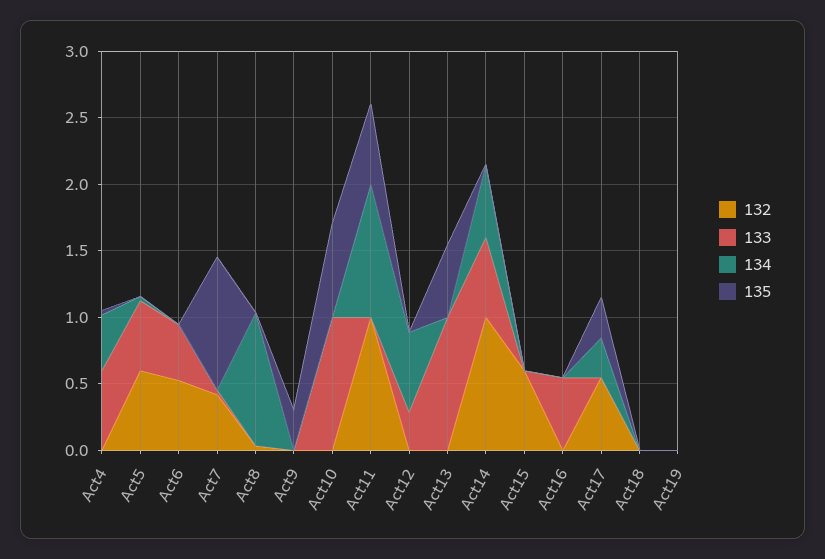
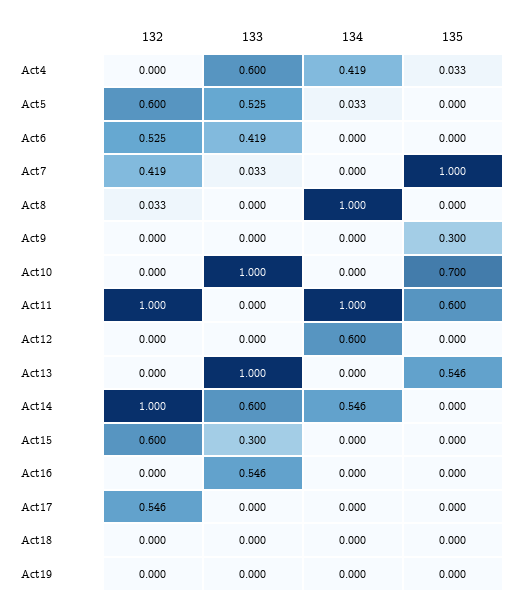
133, Act12: 0.3 -> 0
133, Act15: 0 -> 0.3
134, Act17: 0.3 -> 0
135, Act17: 0.3 -> 0

